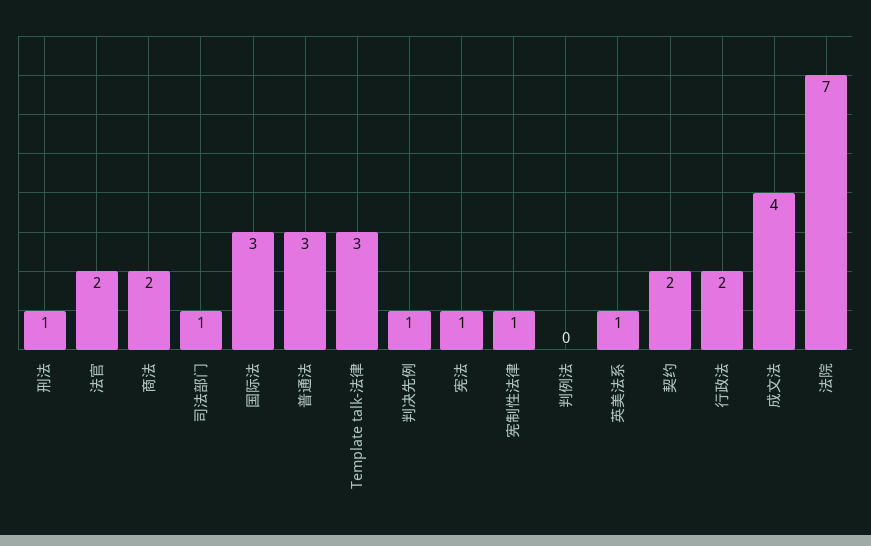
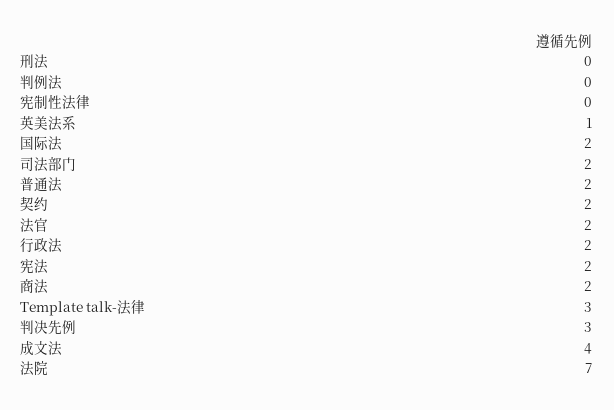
刑法: 1 -> 0
司法部门: 1 -> 2
国际法: 3 -> 2
普通法: 3 -> 2
判决先例: 1 -> 3
宪法: 1 -> 2
宪制性法律: 1 -> 0

